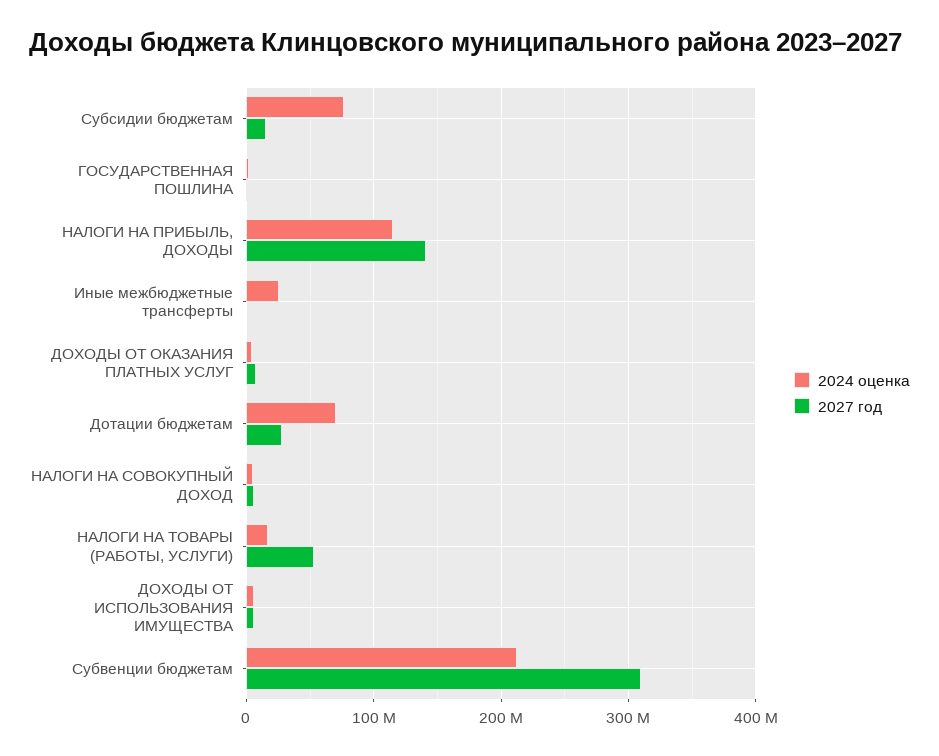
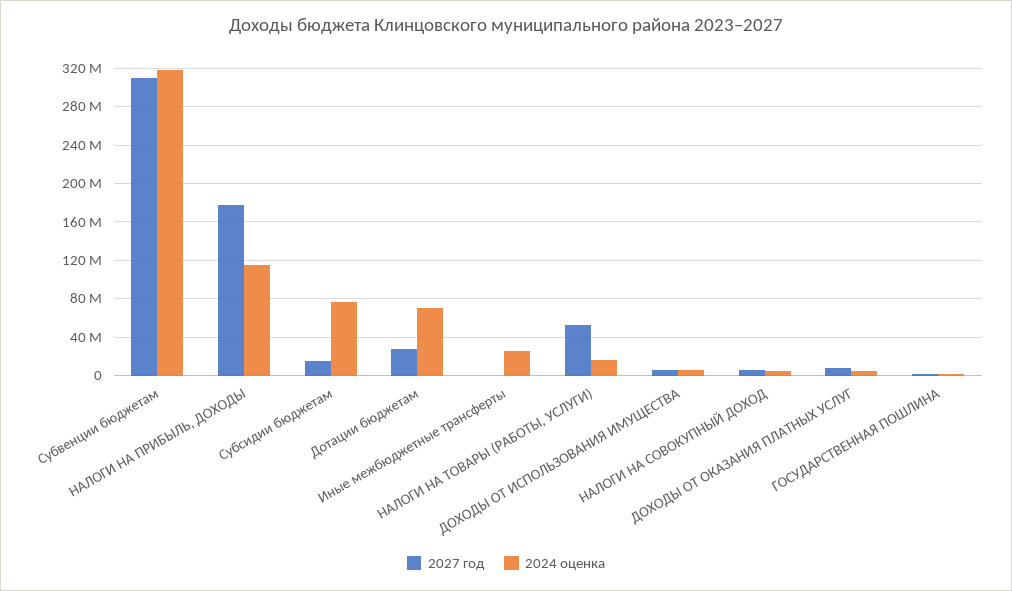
2027 год, НАЛОГИ НА ПРИБЫЛЬ, ДОХОДЫ: 140000000 -> 180000000
2024 оценка, Субвенции бюджетам: 210000000 -> 320000000

